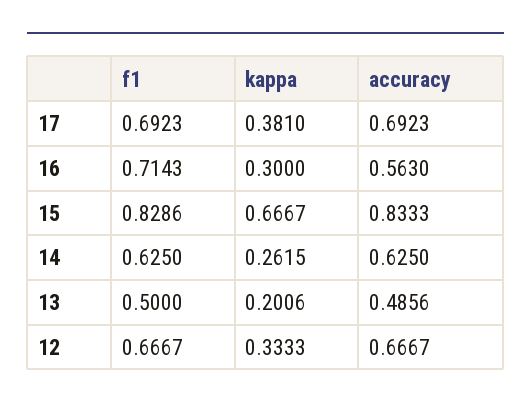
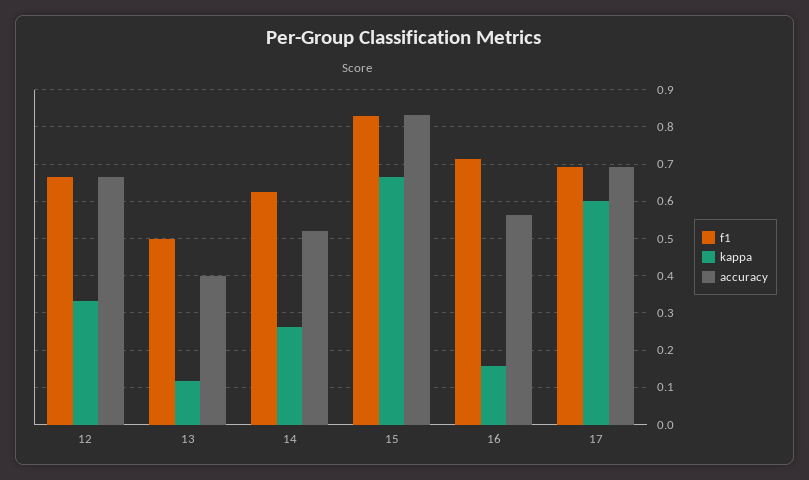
kappa, 17: 0.381 -> 0.6
kappa, 16: 0.3 -> 0.16
accuracy, 14: 0.625 -> 0.52
kappa, 13: 0.2006 -> 0.12
accuracy, 13: 0.4856 -> 0.4

